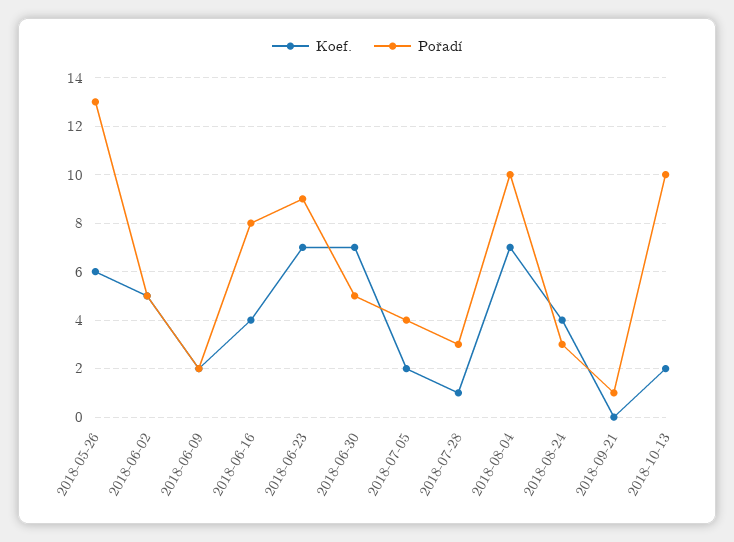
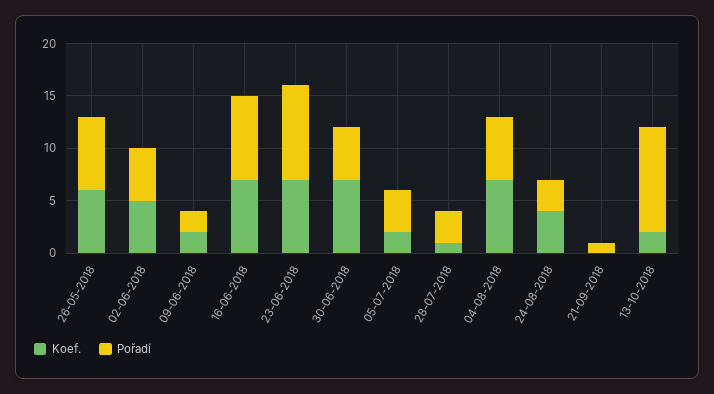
Pořadí, 2018-05-26: 13 -> 7
Koef., 2018-06-16: 4 -> 7
Pořadí, 2018-08-04: 10 -> 6

